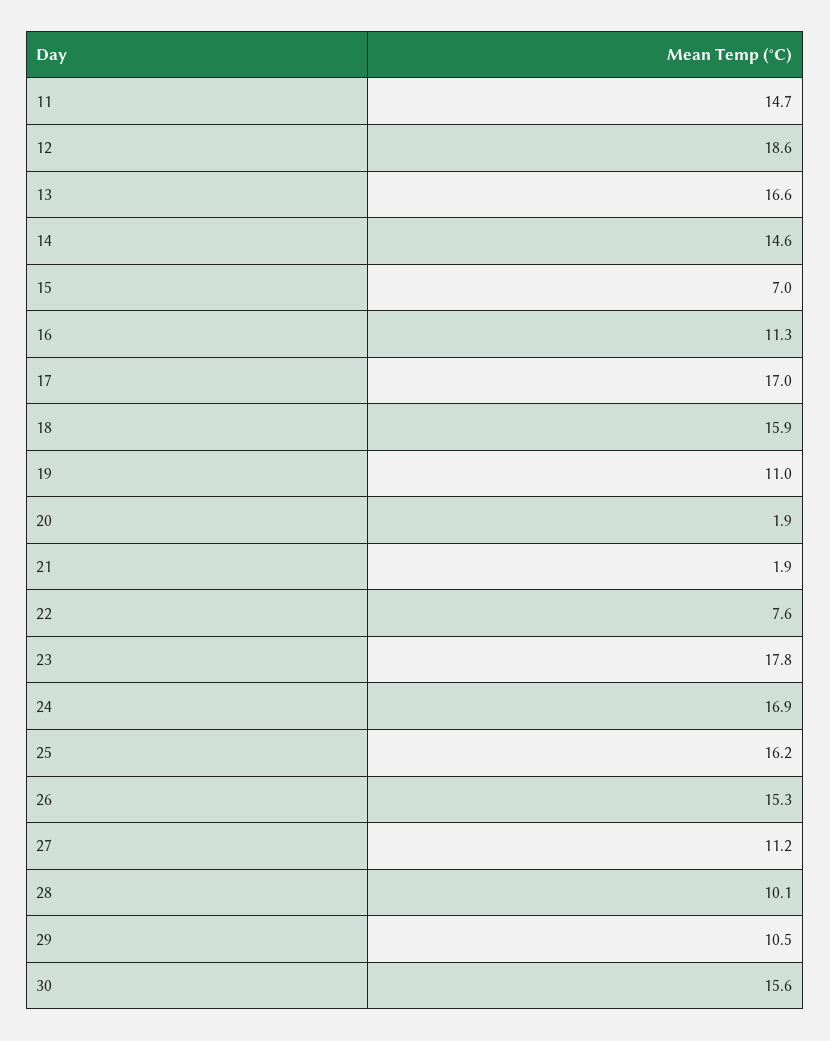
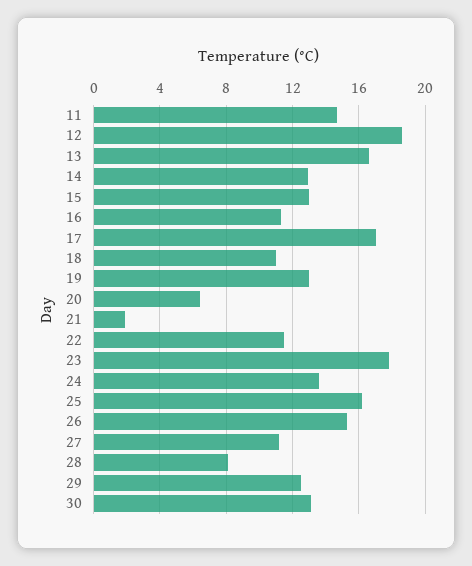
14: 14.6 -> 13
15: 7 -> 13
18: 15.9 -> 11
19: 11 -> 13
20: 1.9 -> 6.5
22: 7.6 -> 11.5
24: 16.9 -> 13.5
28: 10.1 -> 8
29: 10.5 -> 12.5
30: 15.6 -> 13

